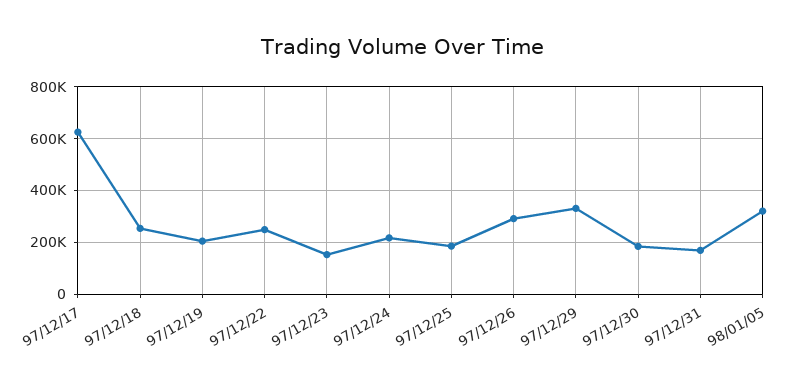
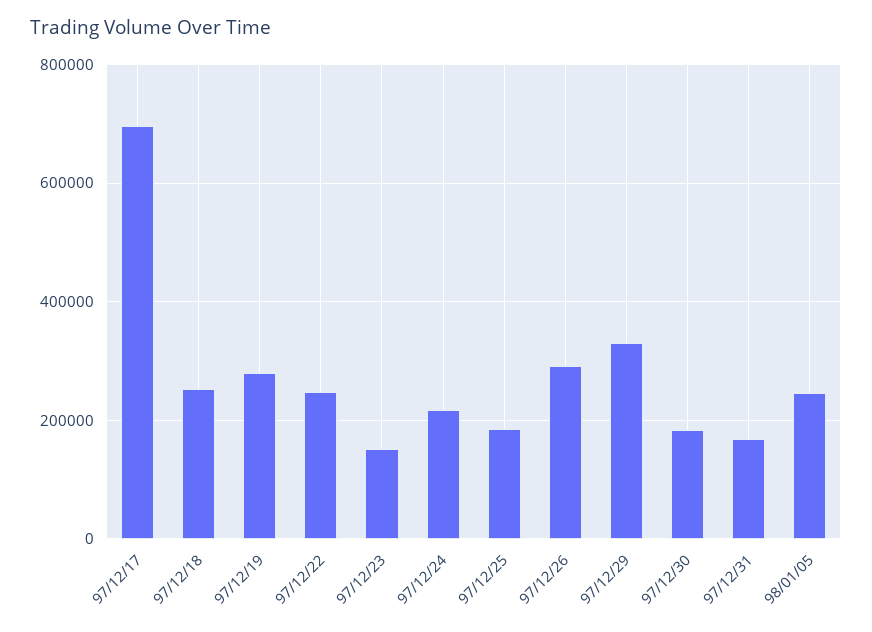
97/12/17: 625000 -> 700000
97/12/19: 200000 -> 280000
98/01/05: 325000 -> 240000

